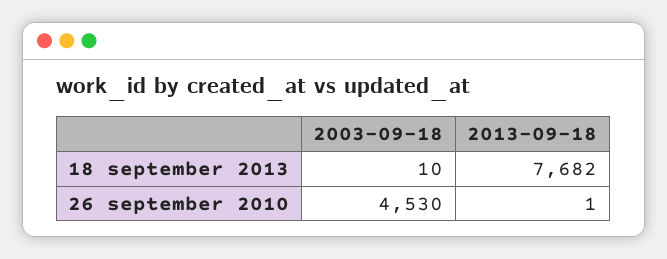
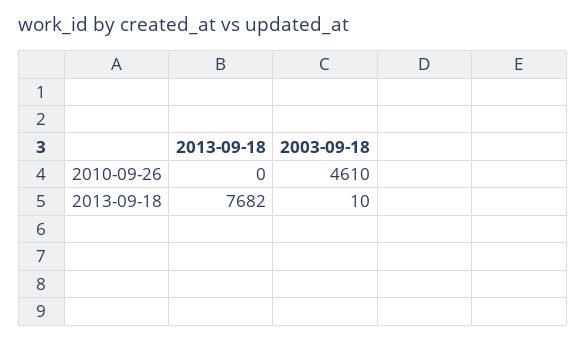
2003-09-18, 26 september 2010: 4530 -> 4610
2013-09-18, 26 september 2010: 1 -> 0

